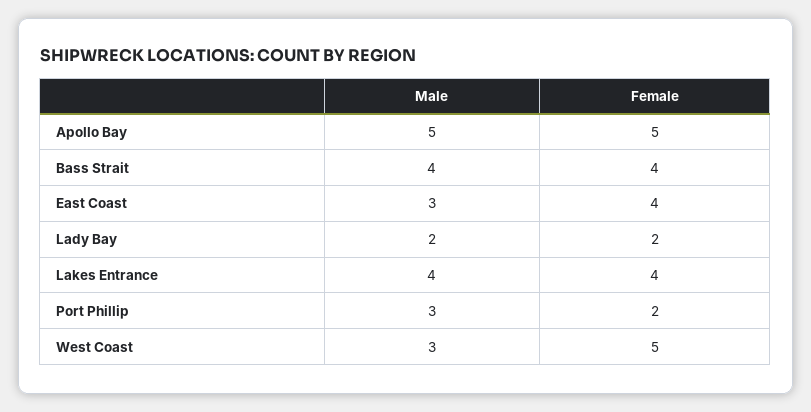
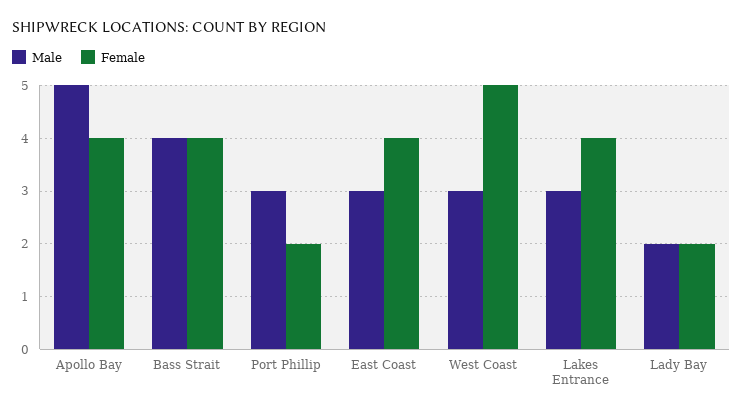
Female, Apollo Bay: 5 -> 4
Male, Lakes Entrance: 4 -> 3

